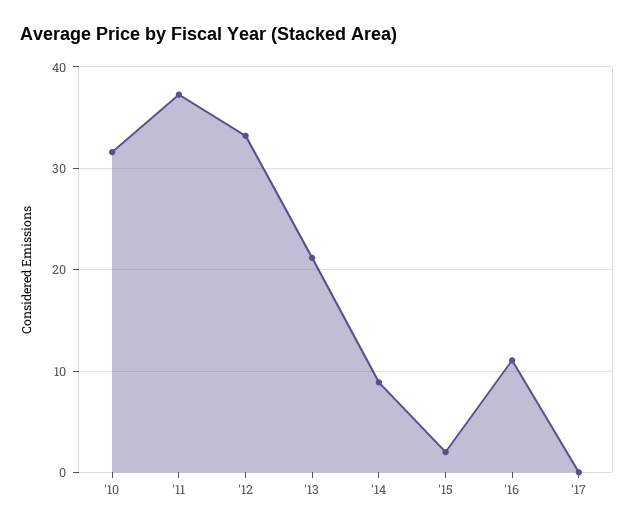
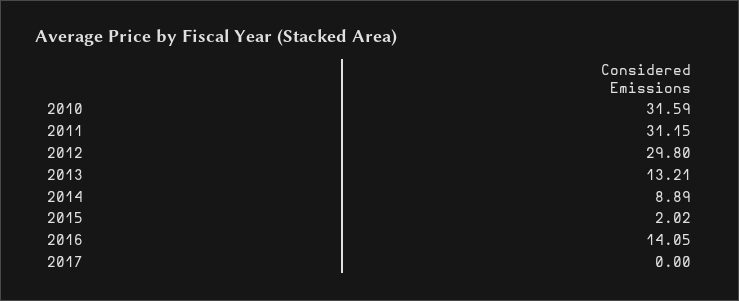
'11: 37 -> 31.15
'12: 33 -> 29.8
'13: 21 -> 13.21
'16: 11 -> 14.05

